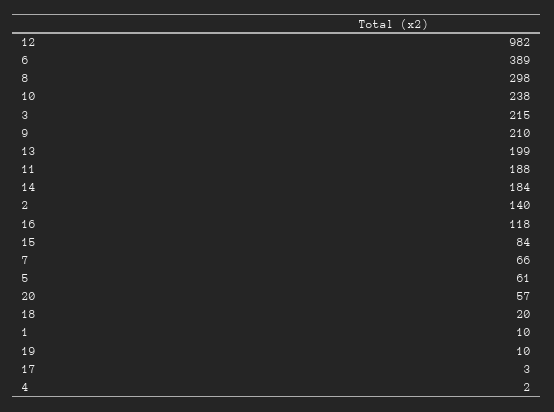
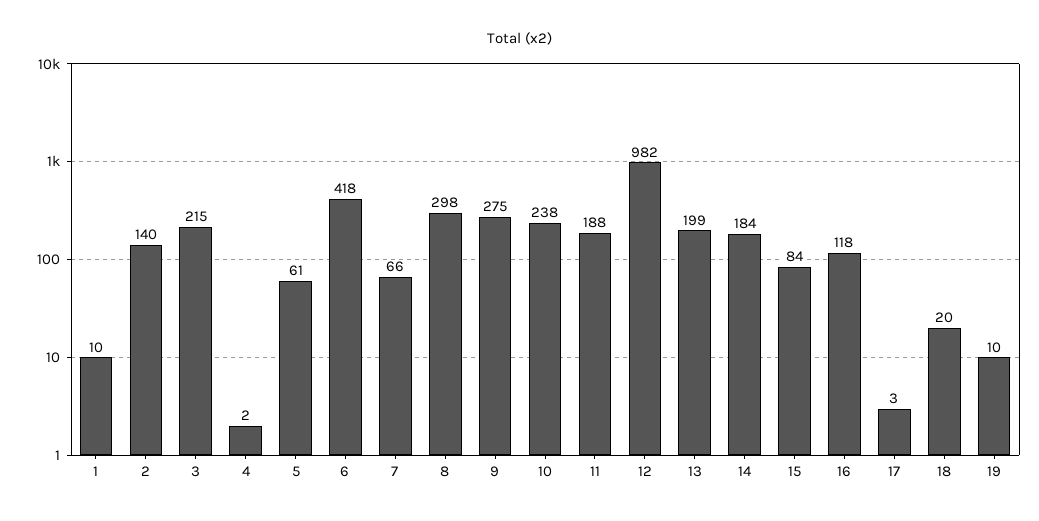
6: 389 -> 418
9: 210 -> 275
20: 57 -> none

